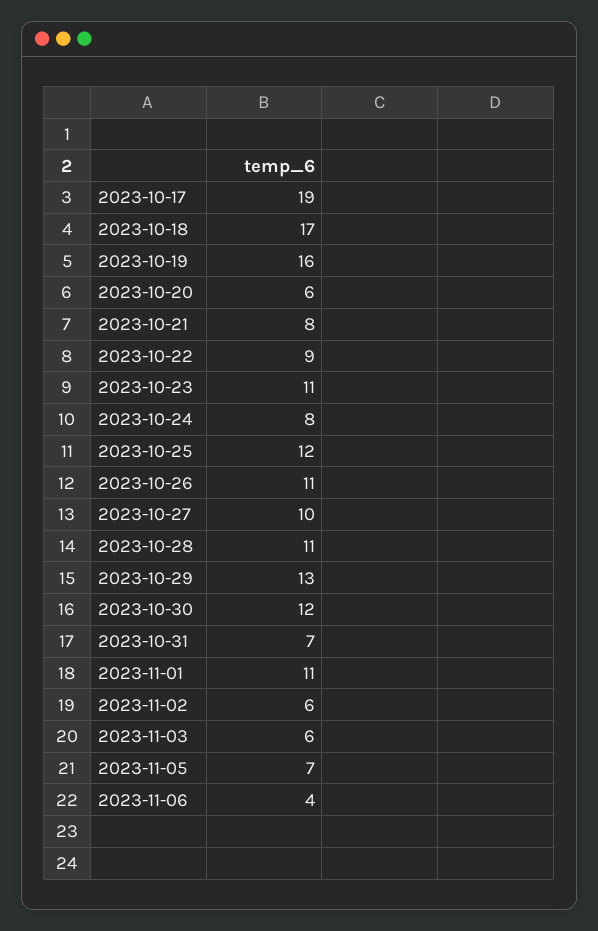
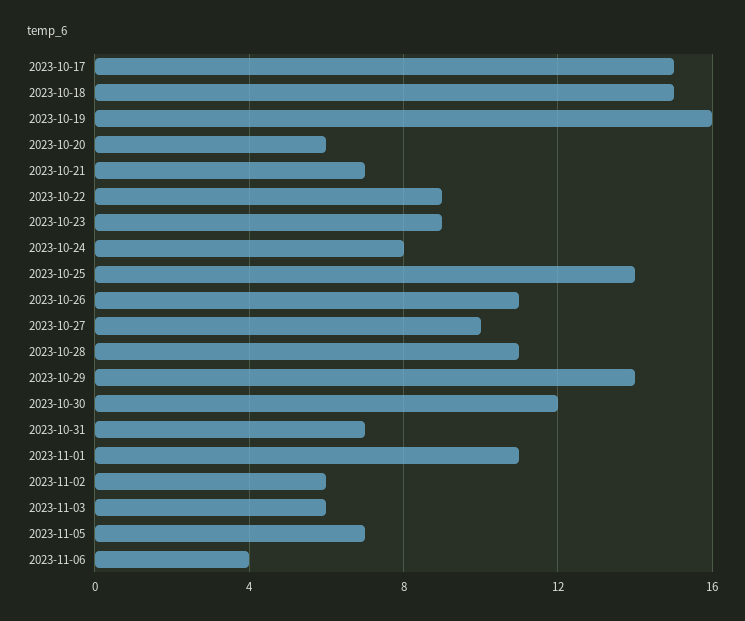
2023-10-17: 19 -> 15
2023-10-18: 17 -> 15
2023-10-21: 8 -> 7
2023-10-23: 11 -> 9
2023-10-25: 12 -> 14
2023-10-29: 13 -> 14

